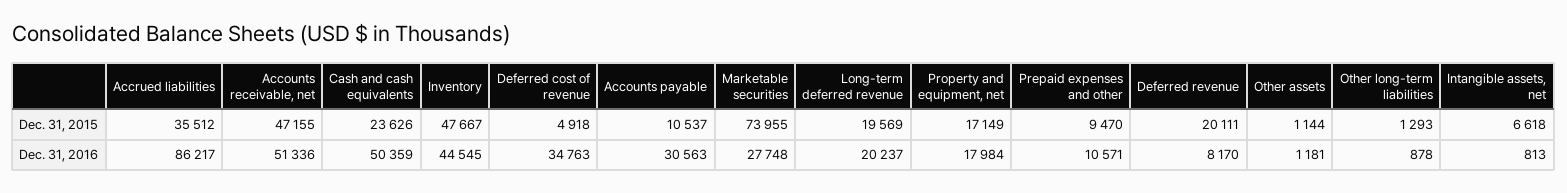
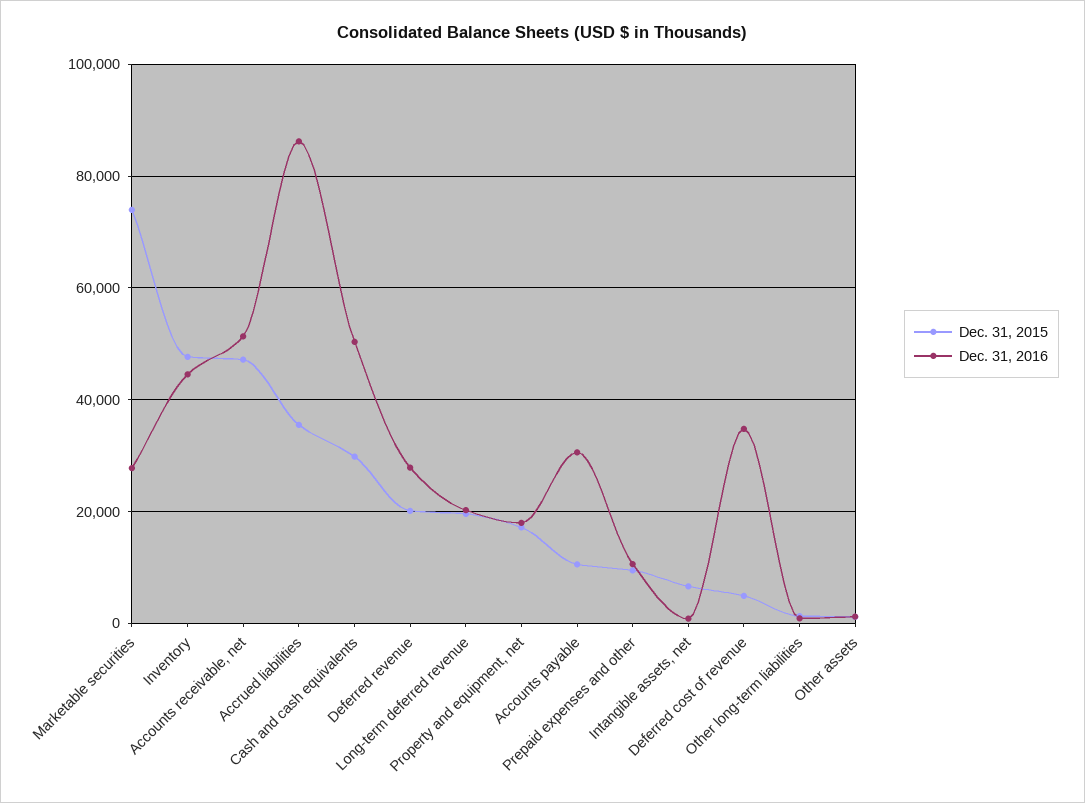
Dec. 31, 2015, Cash and cash equivalents: 23626 -> 30000
Dec. 31, 2016, Deferred revenue: 8170 -> 28000

